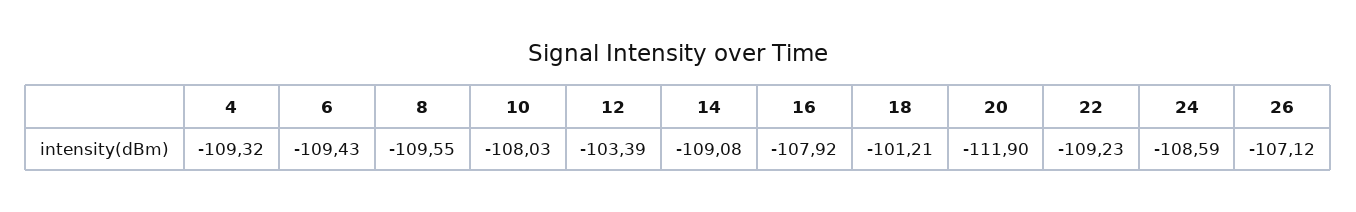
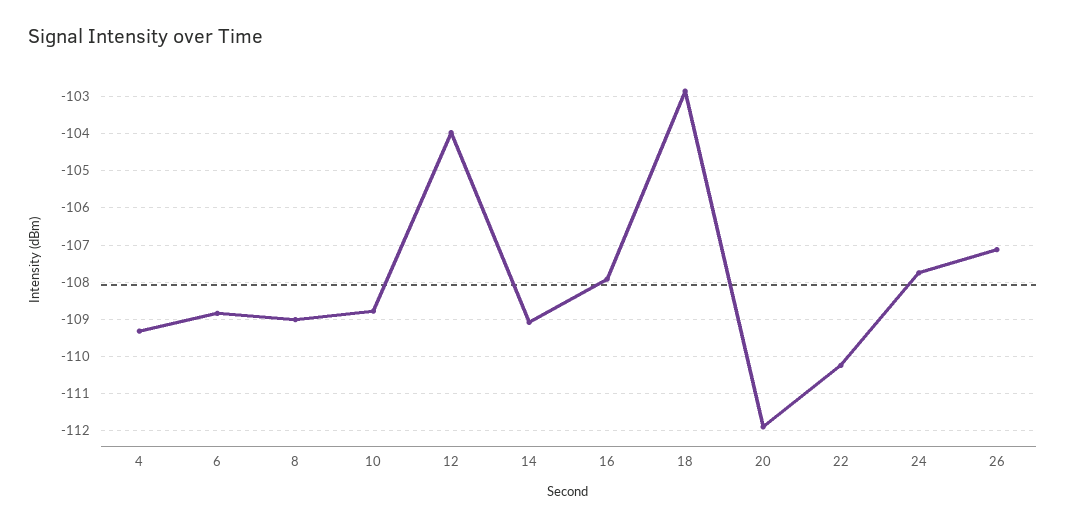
6: -109.43 -> -108.8
8: -109.55 -> -109
10: -108.03 -> -108.8
12: -103.39 -> -104
18: -101.21 -> -102.8
22: -109.23 -> -110.2
24: -108.59 -> -107.8

